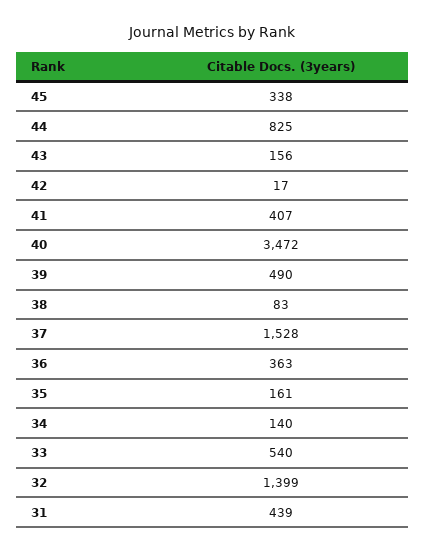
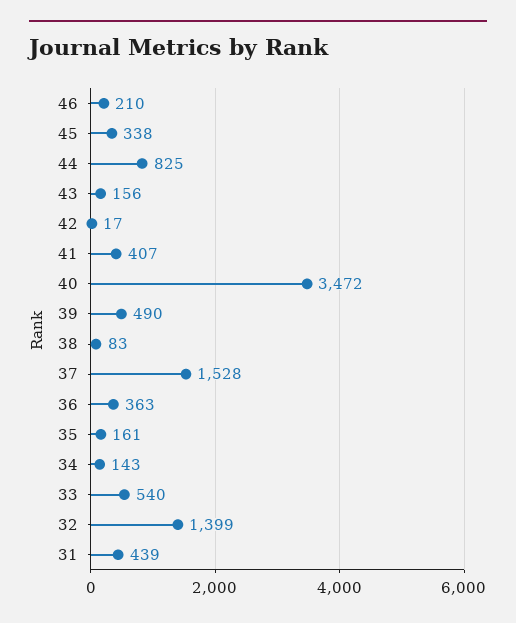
34: 140 -> 143
46: none -> 210

